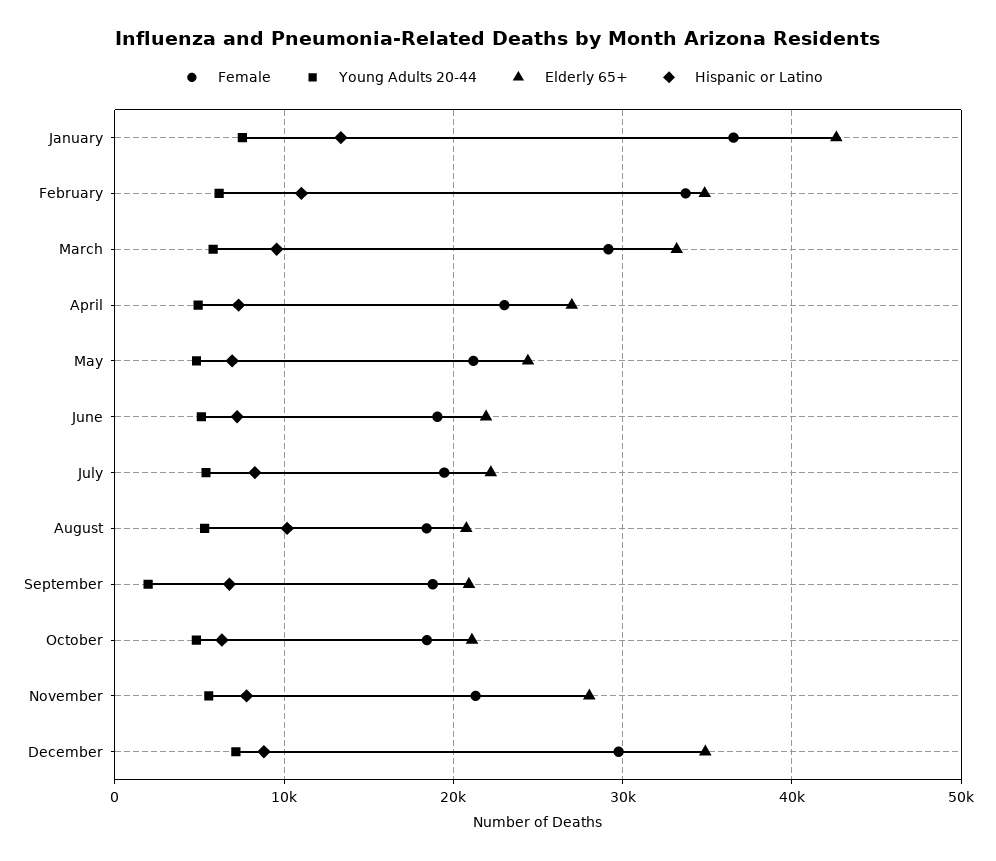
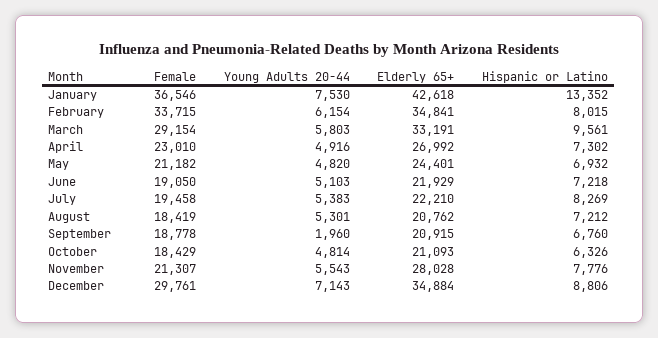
Hispanic or Latino, February: 11000 -> 8015
Hispanic or Latino, August: 10000 -> 7212

